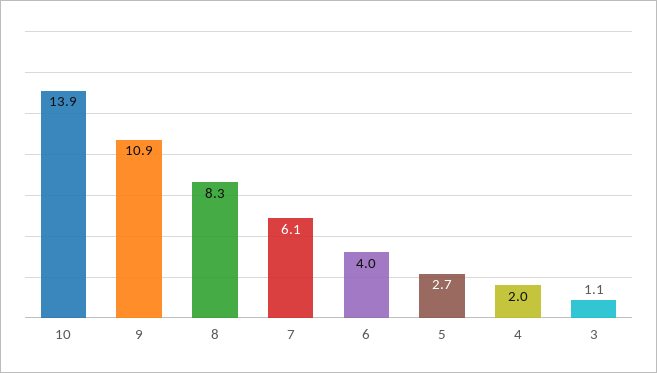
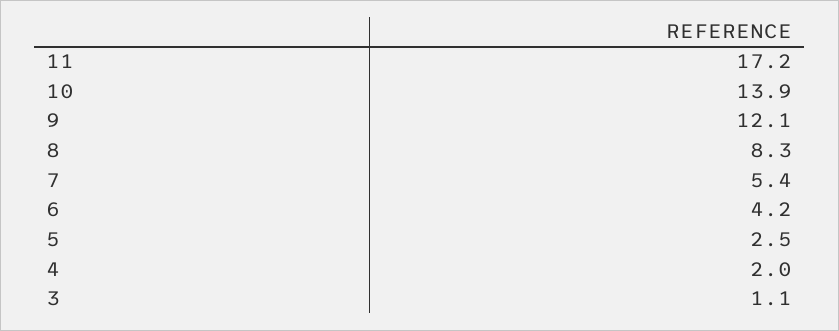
9: 10.9 -> 12.1
7: 6.1 -> 5.4
6: 4 -> 4.2
5: 2.7 -> 2.5
11: none -> 17.2

